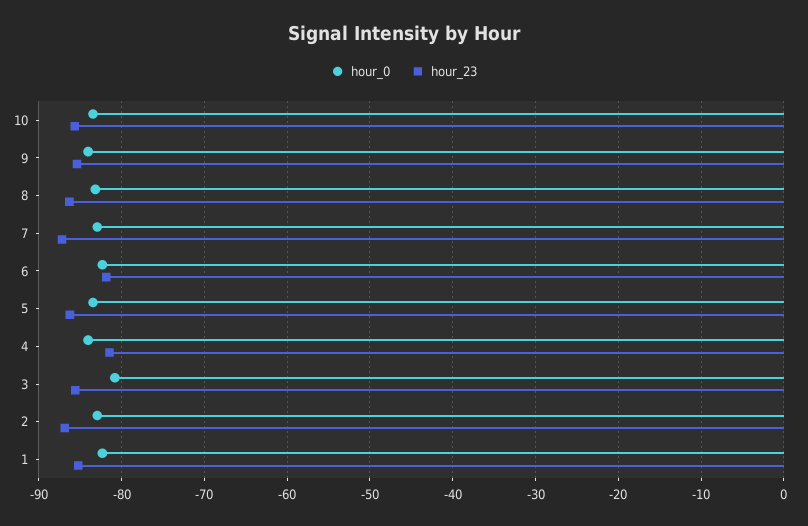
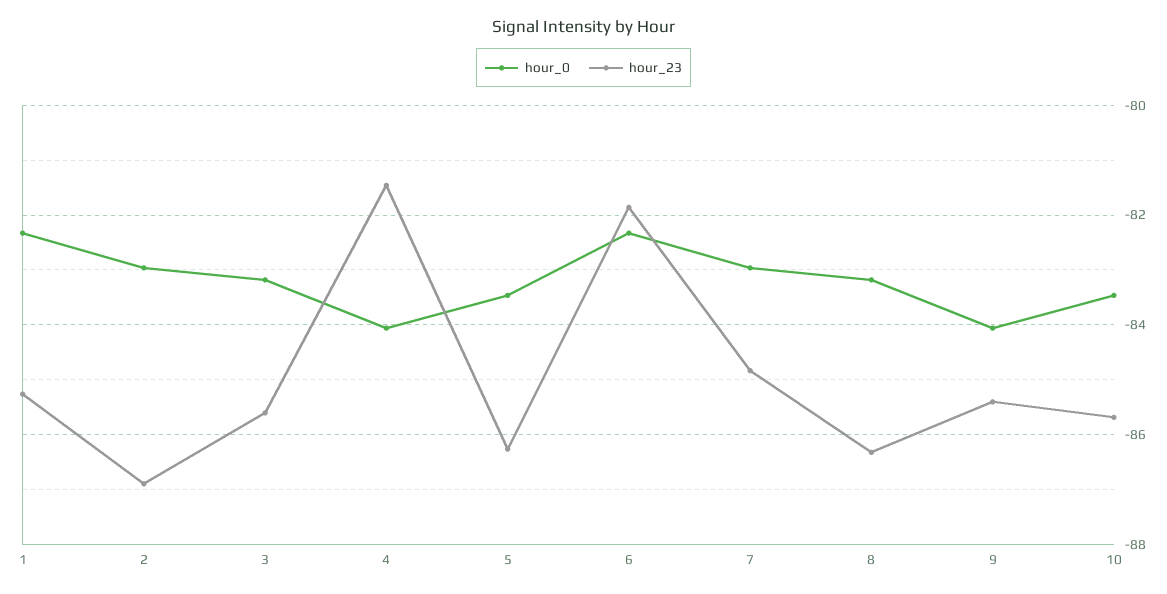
hour_23, 7: -87 -> -84.8
hour_0, 3: -81 -> -83.2

